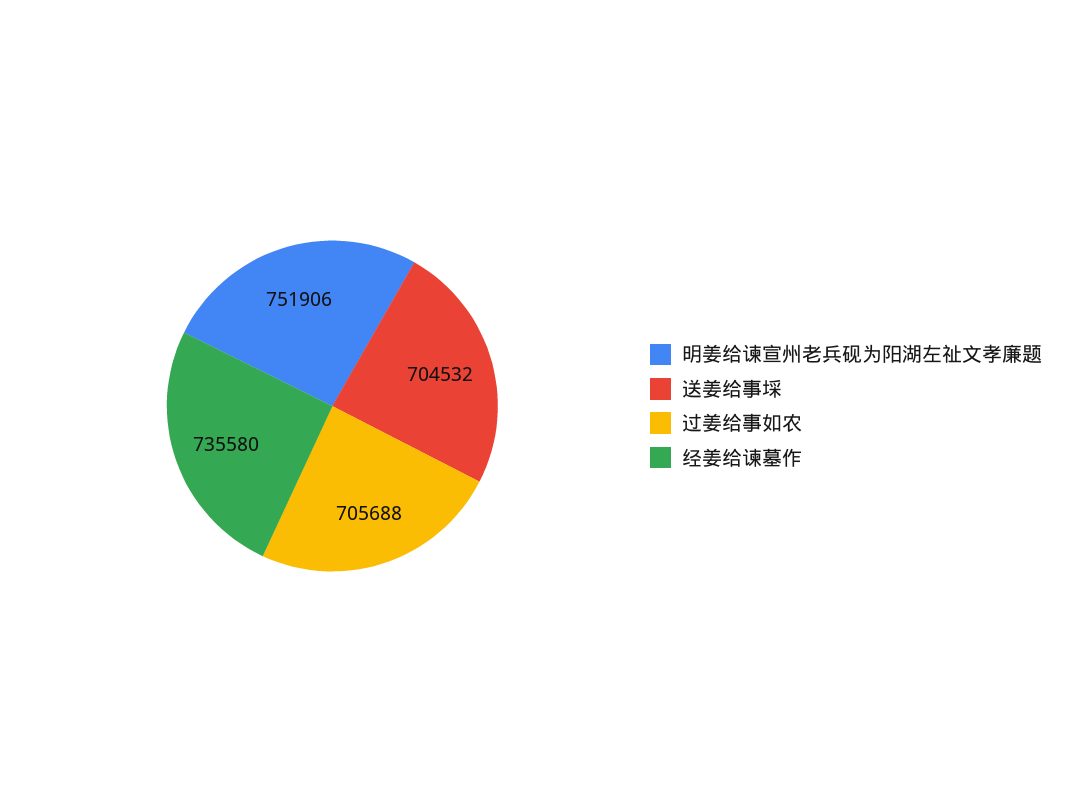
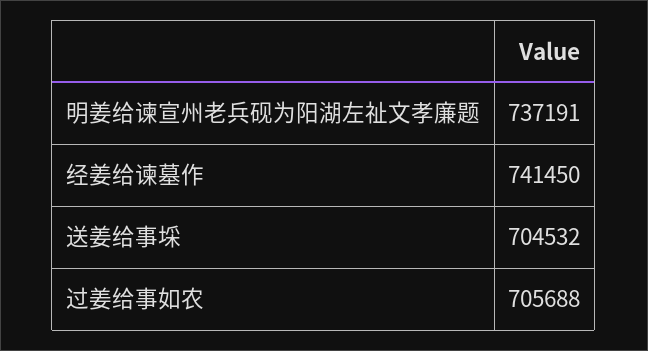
明姜给谏宣州老兵砚为阳湖左祉文孝廉题: 751906 -> 737191
经姜给谏墓作: 735580 -> 741450

